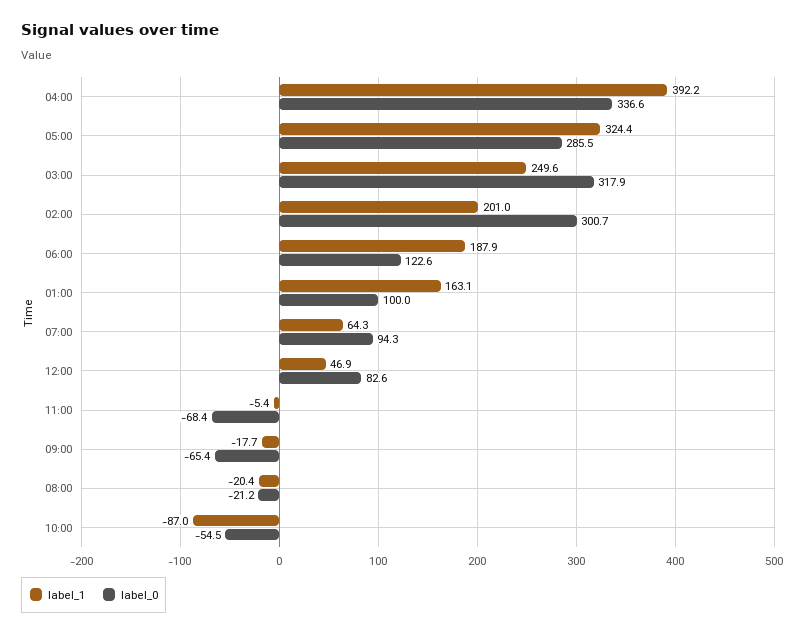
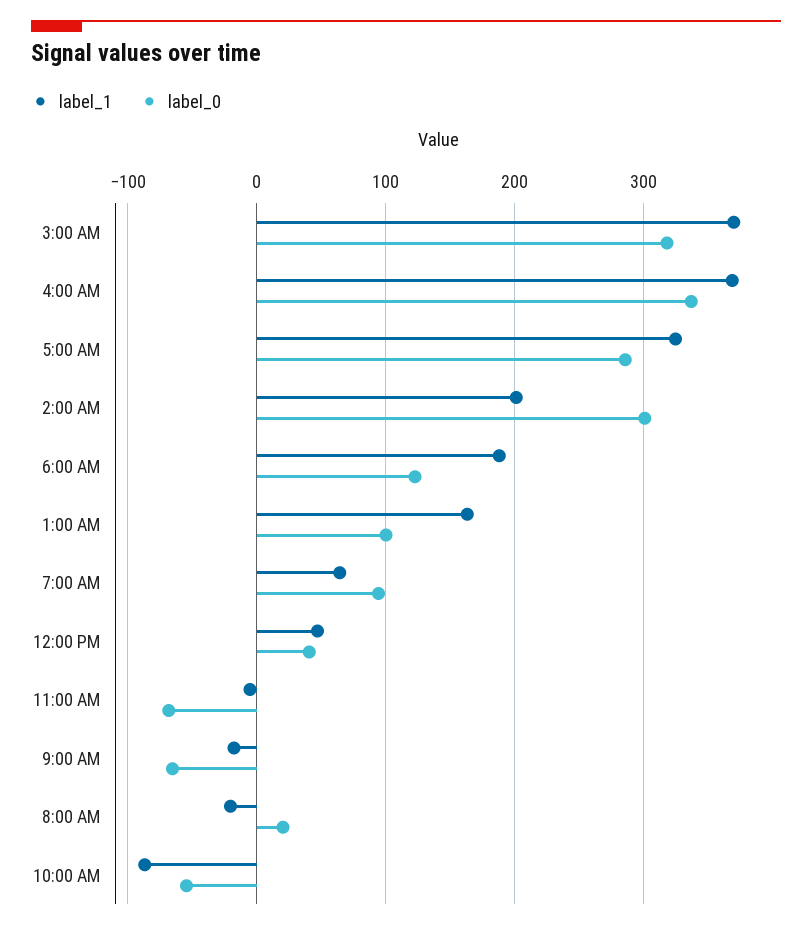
label_1, 04:00: 392.2 -> 370
label_1, 03:00: 249.6 -> 370
label_0, 12:00: 82.6 -> 40
label_0, 08:00: -21.2 -> 20

